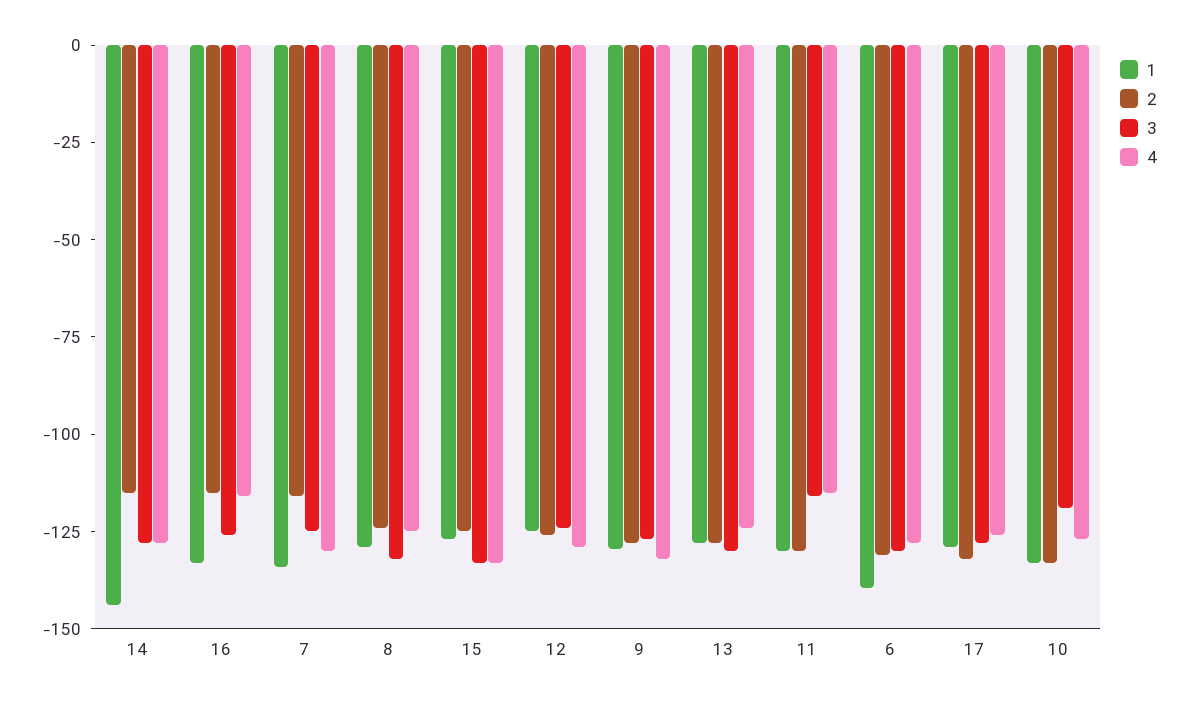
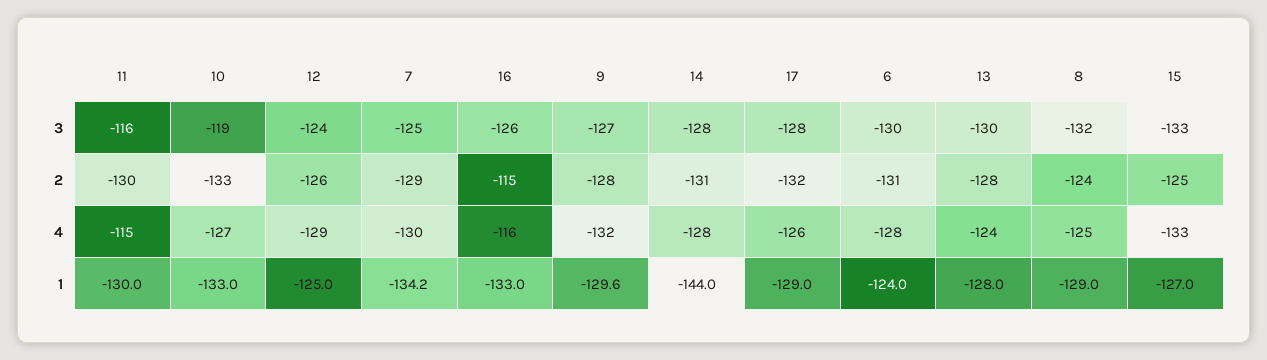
2, 14: -115 -> -131
2, 7: -115 -> -129
1, 6: -140 -> -124

